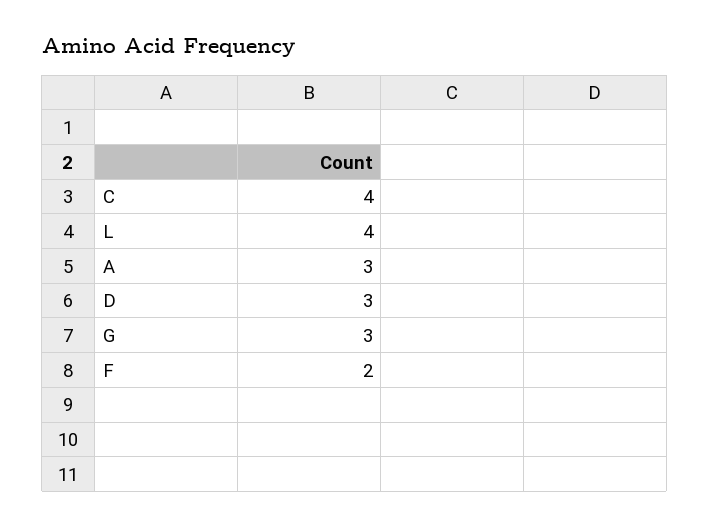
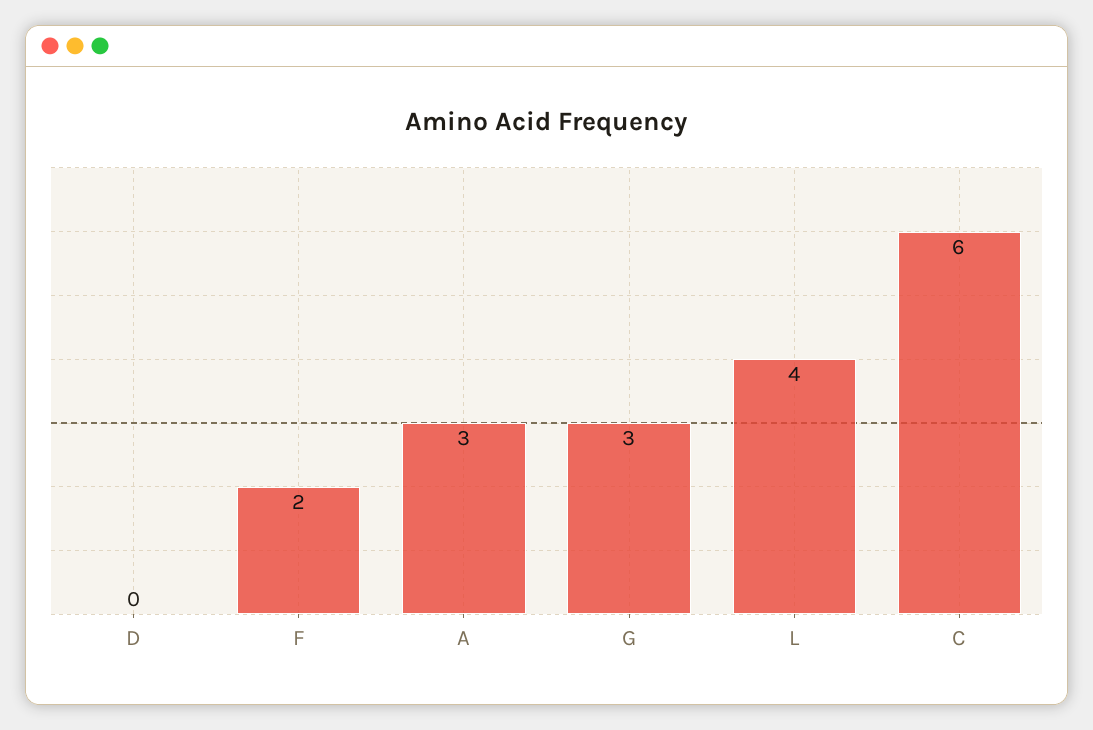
C: 4 -> 6
D: 3 -> 0

